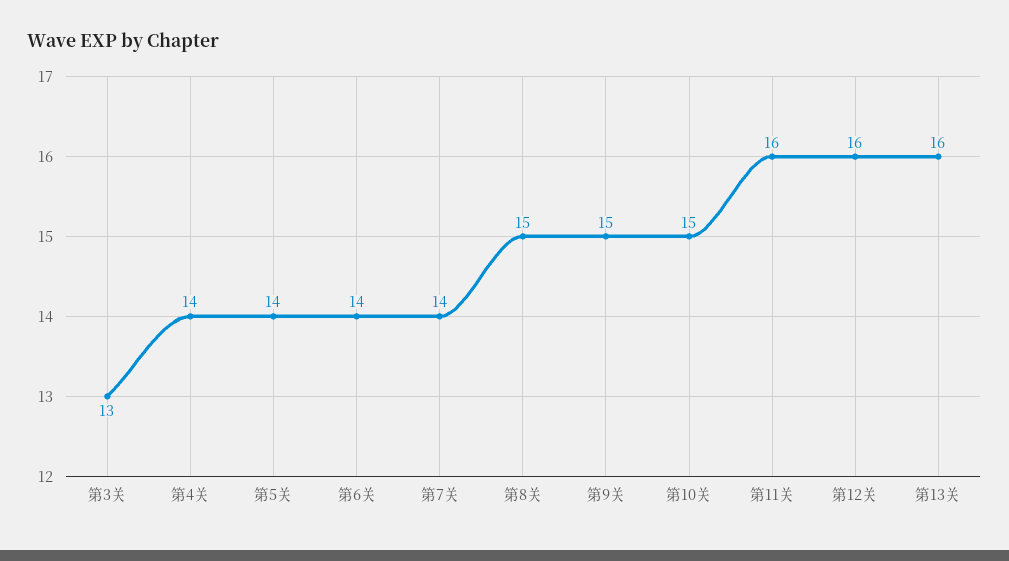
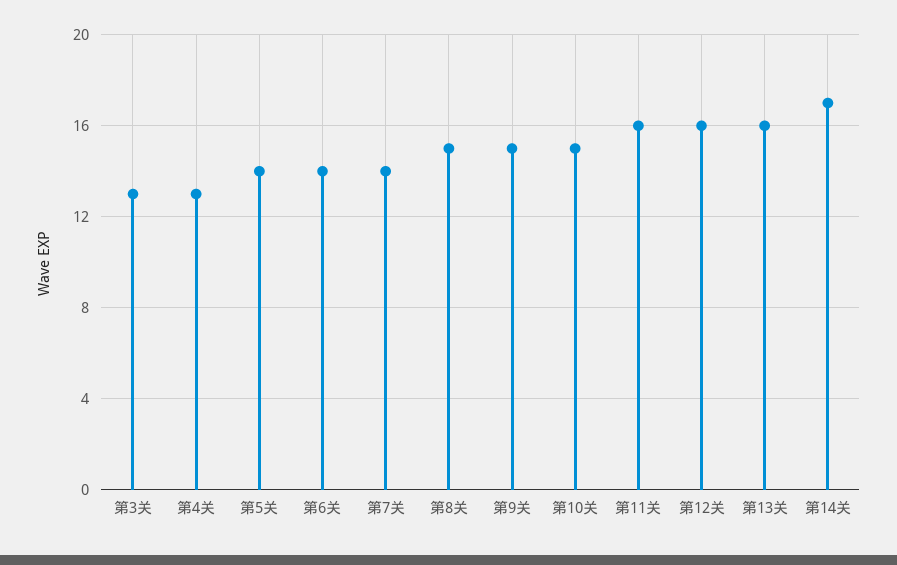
第4关: 14 -> 13
第14关: none -> 17

